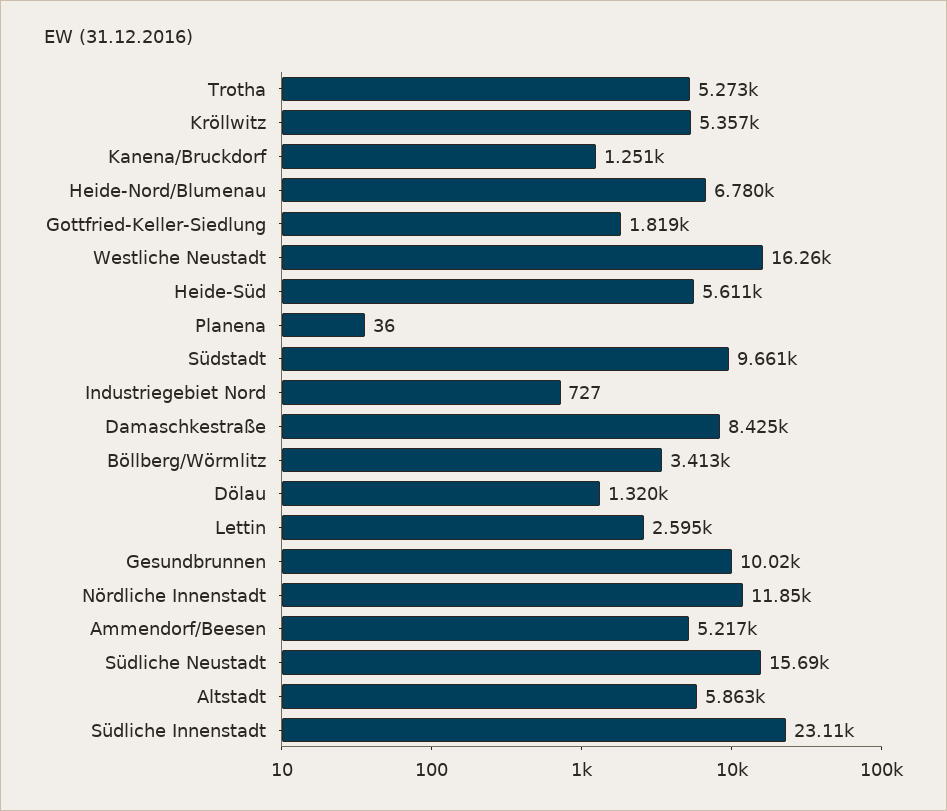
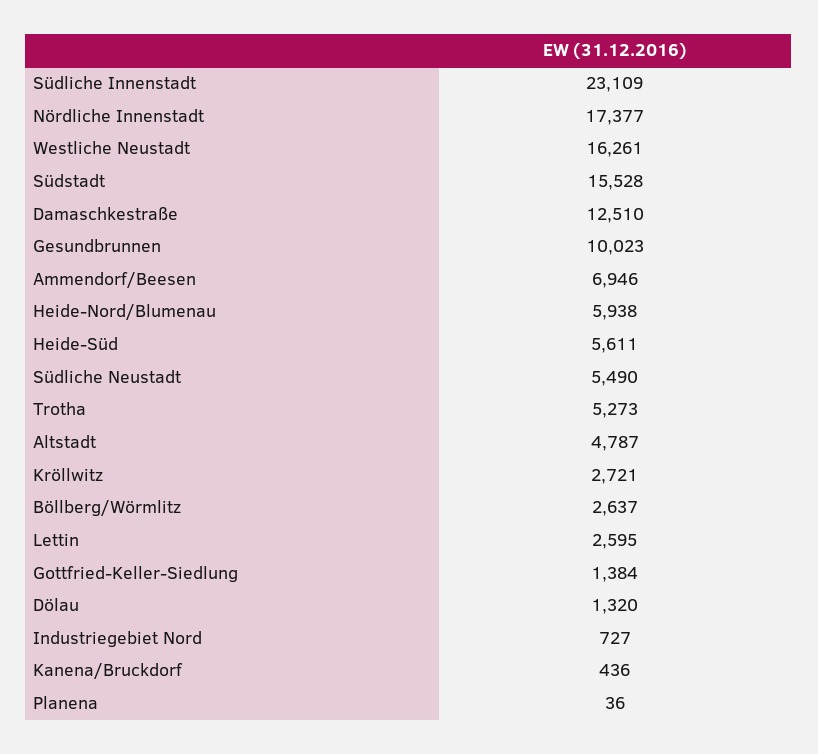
Kröllwitz: 5357 -> 2721
Kanena/Bruckdorf: 1251 -> 436
Heide-Nord/Blumenau: 6780 -> 5938
Gottfried-Keller-Siedlung: 1819 -> 1384
Südstadt: 9661 -> 15528
Damaschkestraße: 8425 -> 12510
Böllberg/Wörmlitz: 3413 -> 2637
Nördliche Innenstadt: 11850 -> 17377
Ammendorf/Beesen: 5217 -> 6946
Südliche Neustadt: 15690 -> 5490
Altstadt: 5863 -> 4787

